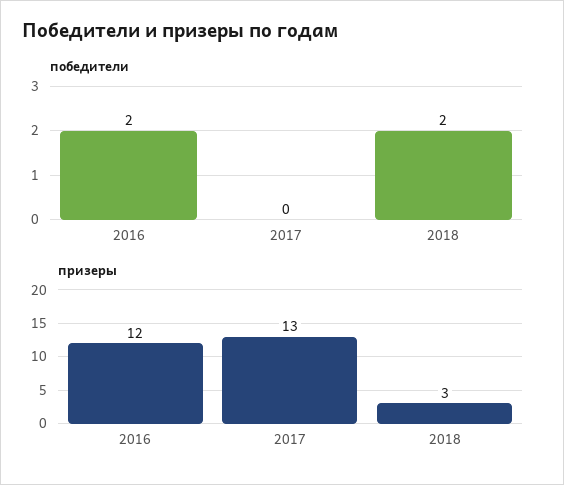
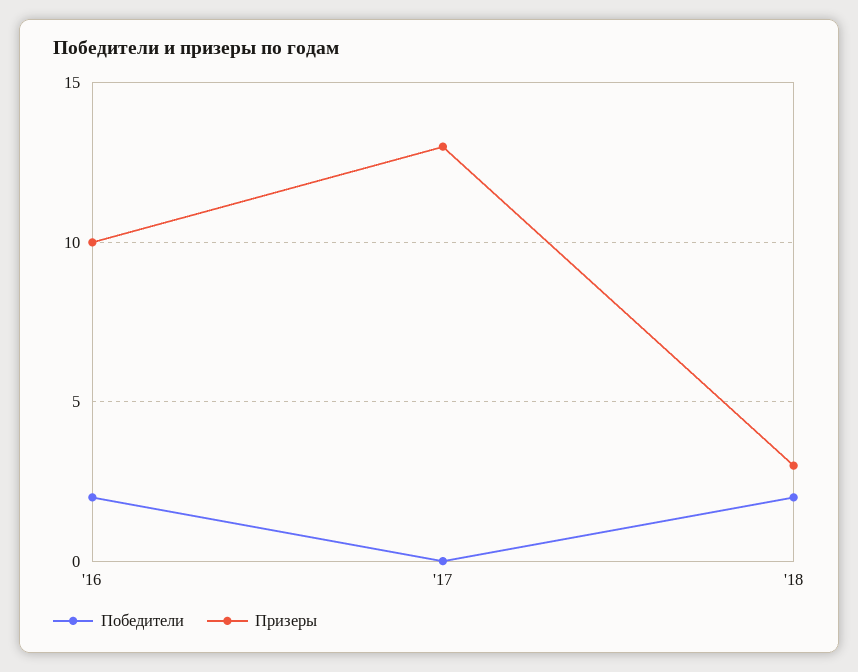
призеры, 2016: 12 -> 10

